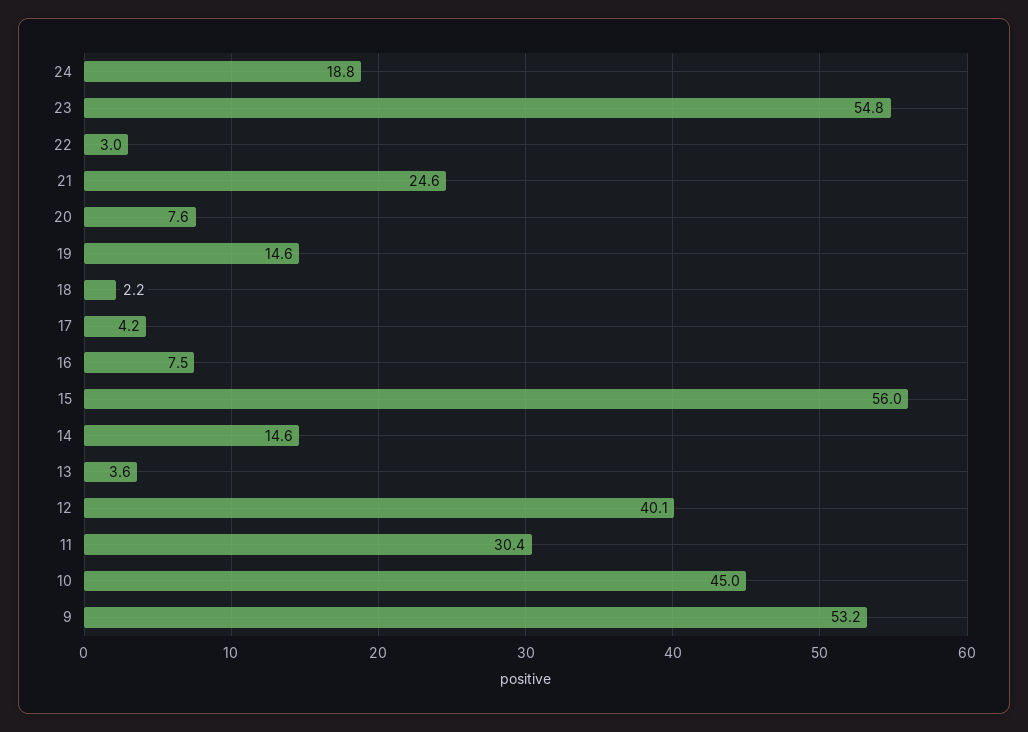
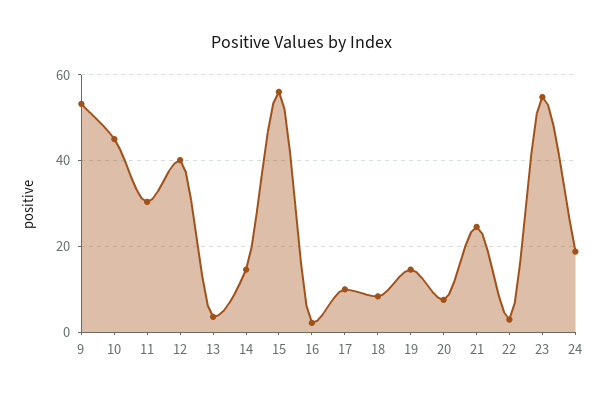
18: 2.2 -> 8
17: 4.2 -> 10
16: 7.5 -> 2

